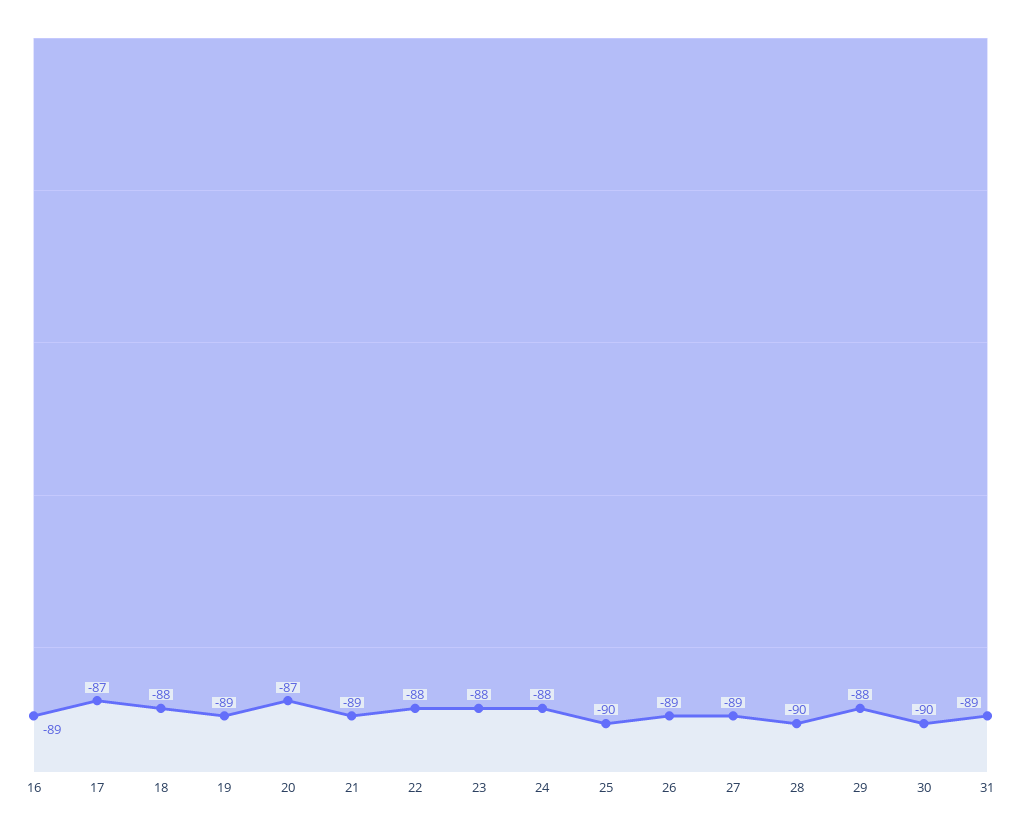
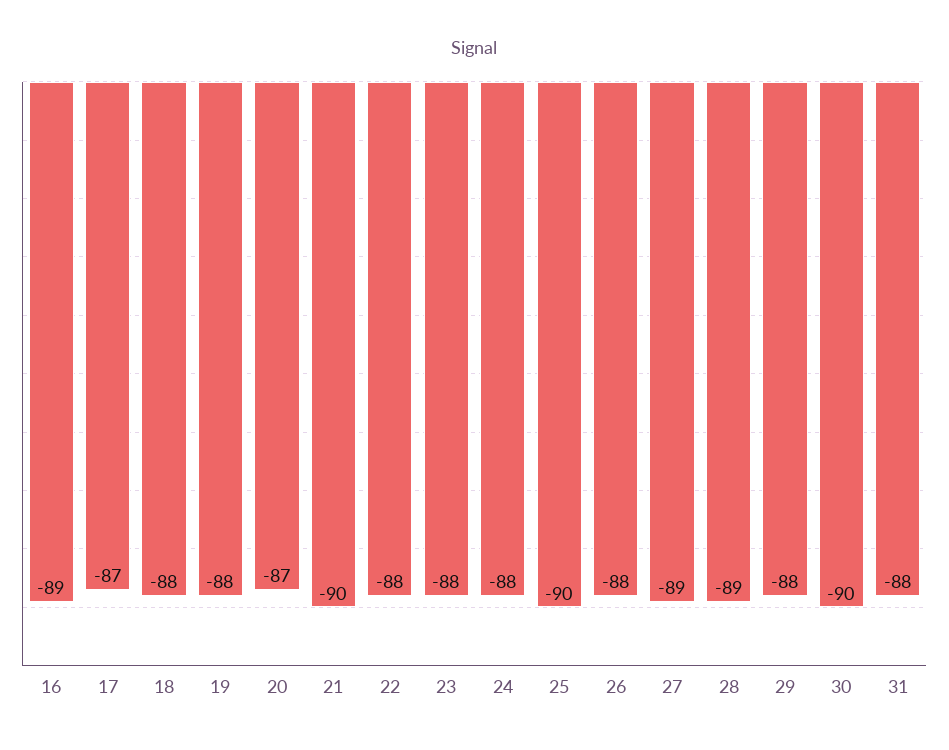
19: -89 -> -88
21: -89 -> -90
26: -89 -> -88
28: -90 -> -89
31: -89 -> -88

